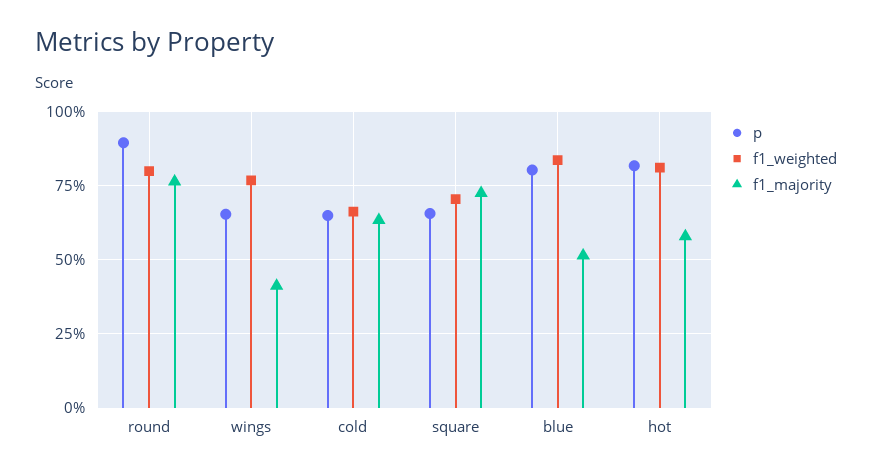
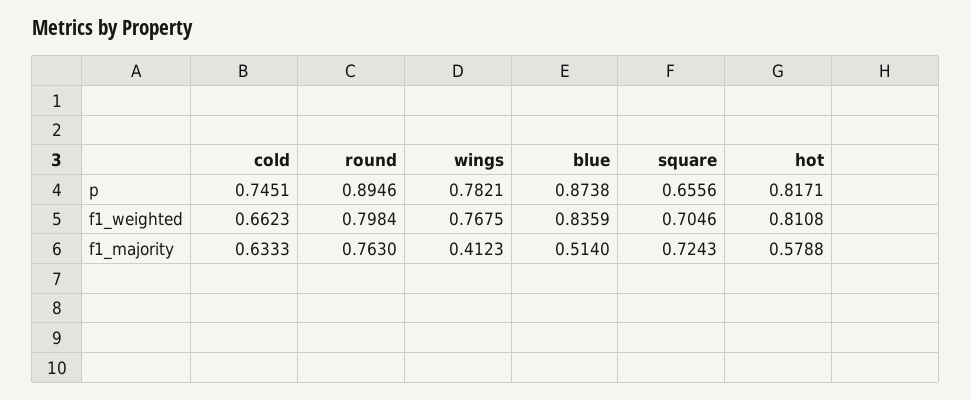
p, wings: 0.65 -> 0.7821
p, cold: 0.65 -> 0.7451
p, blue: 0.8 -> 0.8738

